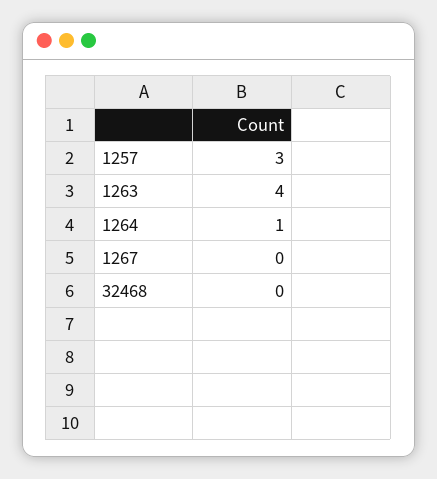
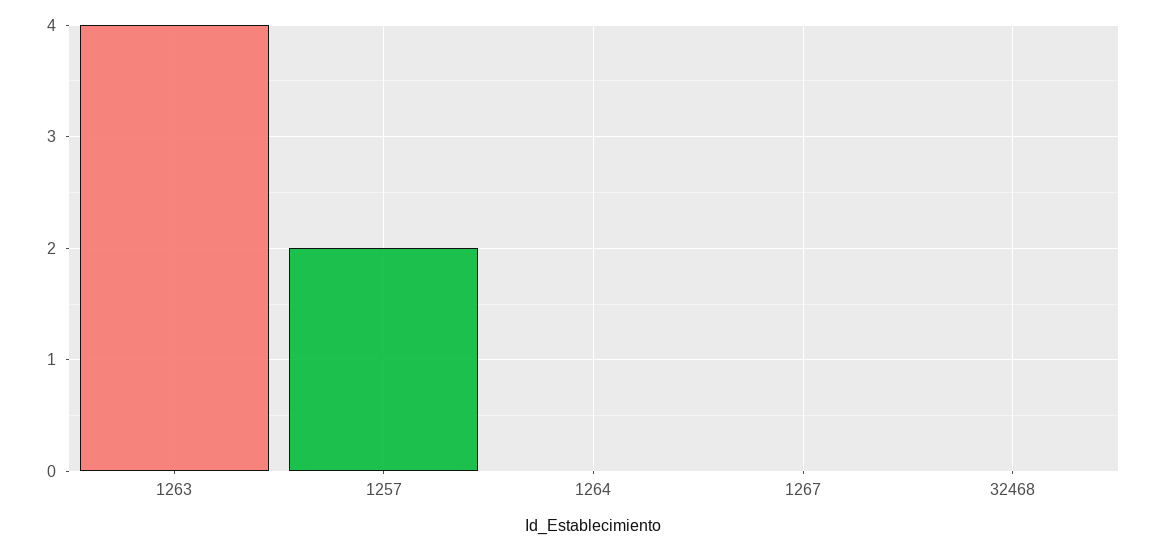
1257: 3 -> 2
1264: 1 -> 0

